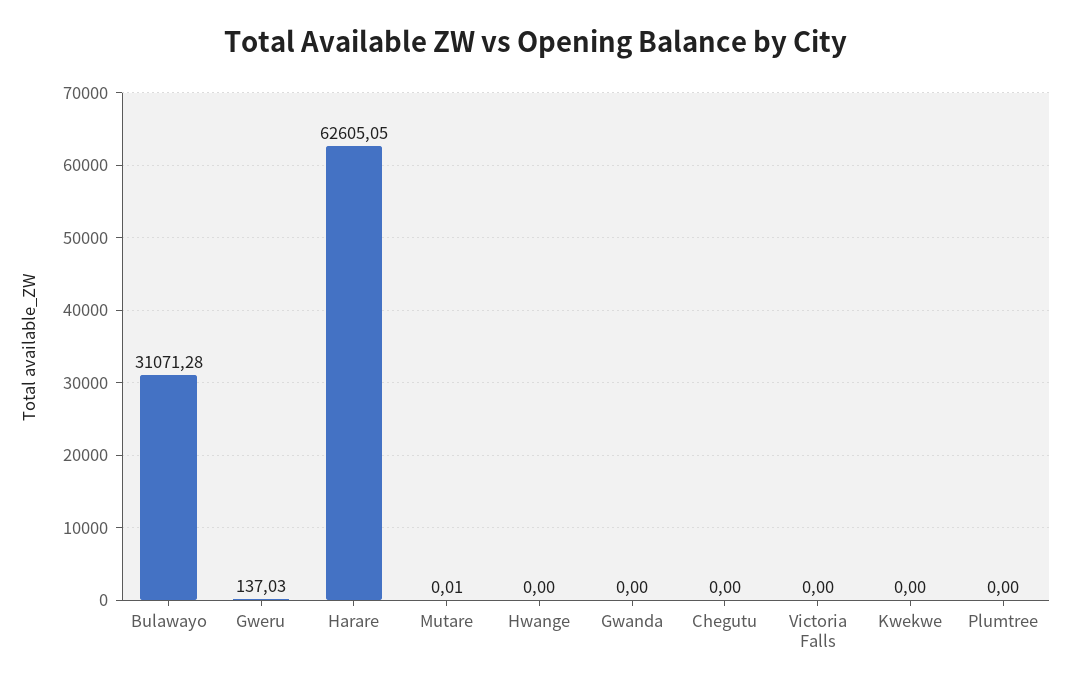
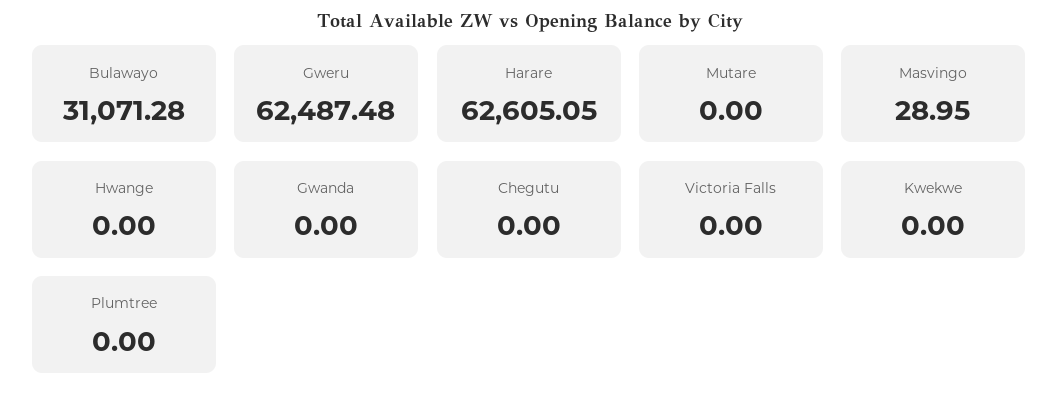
Gweru: 137.03 -> 62487.48
Mutare: 0.01 -> 0
Masvingo: none -> 28.95

